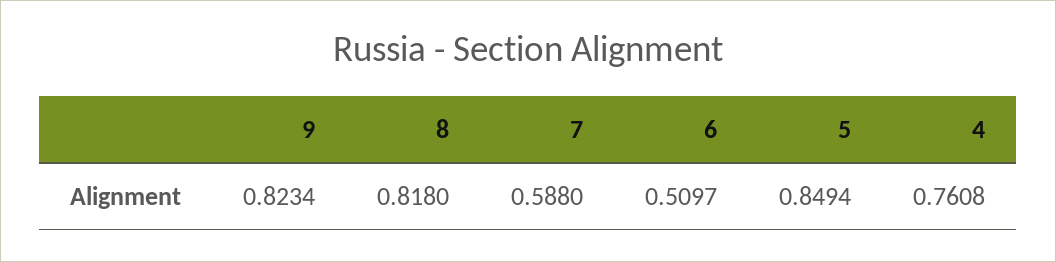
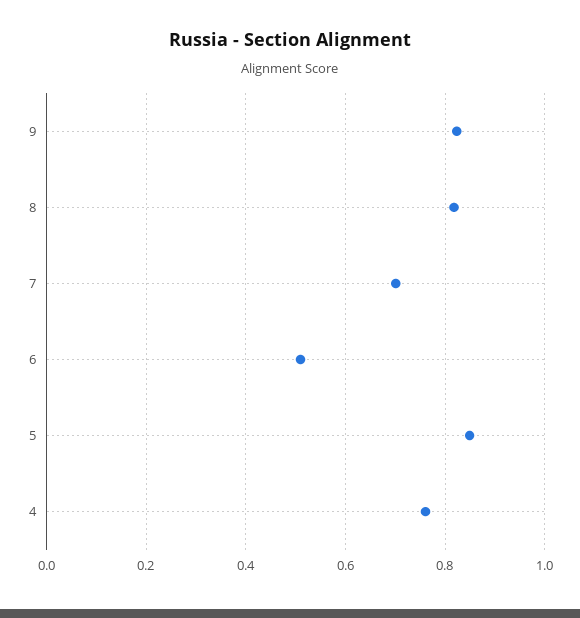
7: 0.588 -> 0.7

